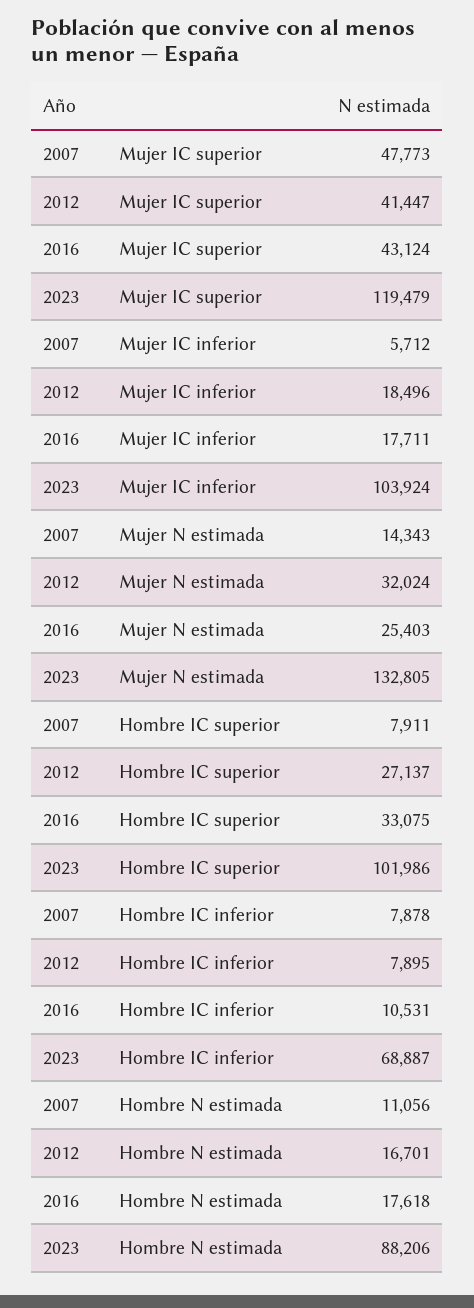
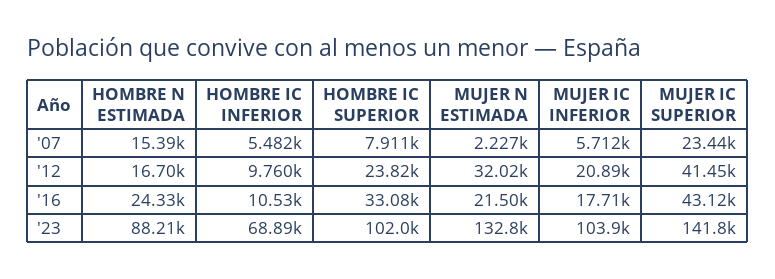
2007, Mujer IC superior: 47773 -> 23440
2023, Mujer IC superior: 119479 -> 141800
2012, Mujer IC inferior: 18496 -> 20890
2007, Mujer N estimada: 14343 -> 2227
2016, Mujer N estimada: 25403 -> 21500
2012, Hombre IC superior: 27137 -> 23820
2007, Hombre IC inferior: 7878 -> 5482
2012, Hombre IC inferior: 7895 -> 9760
2007, Hombre N estimada: 11056 -> 15390
2016, Hombre N estimada: 17618 -> 24330

